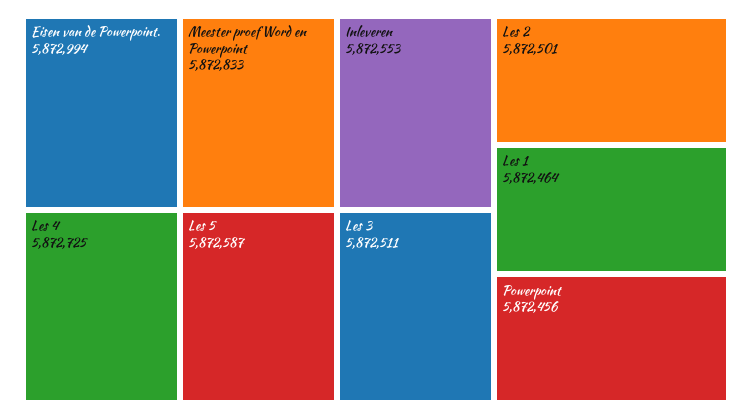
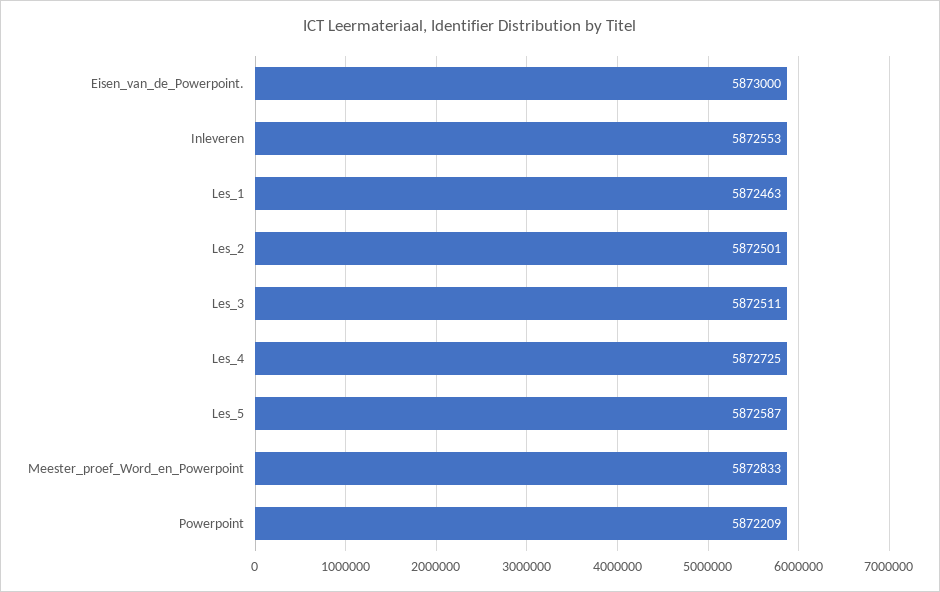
Eisen van de Powerpoint.: 5872994 -> 5873000
Les 1: 5872464 -> 5872463
Powerpoint: 5872456 -> 5872209

